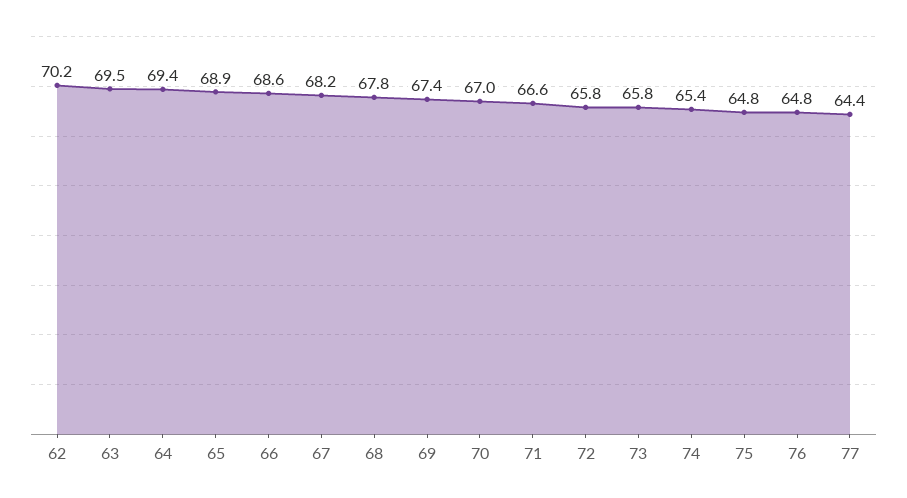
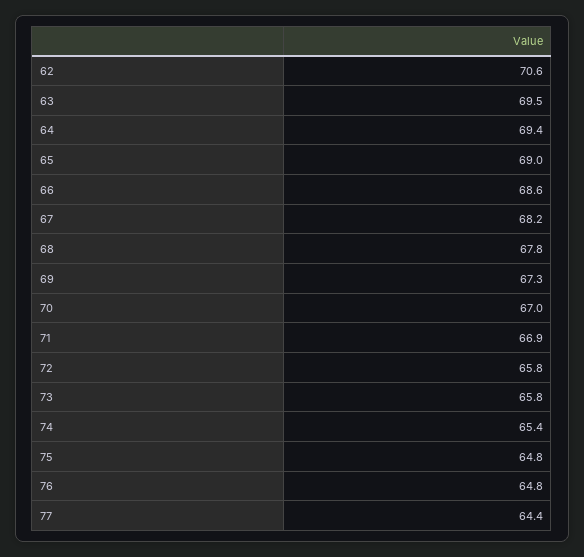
62: 70.2 -> 70.6
65: 68.9 -> 69
69: 67.4 -> 67.3
71: 66.6 -> 66.9

